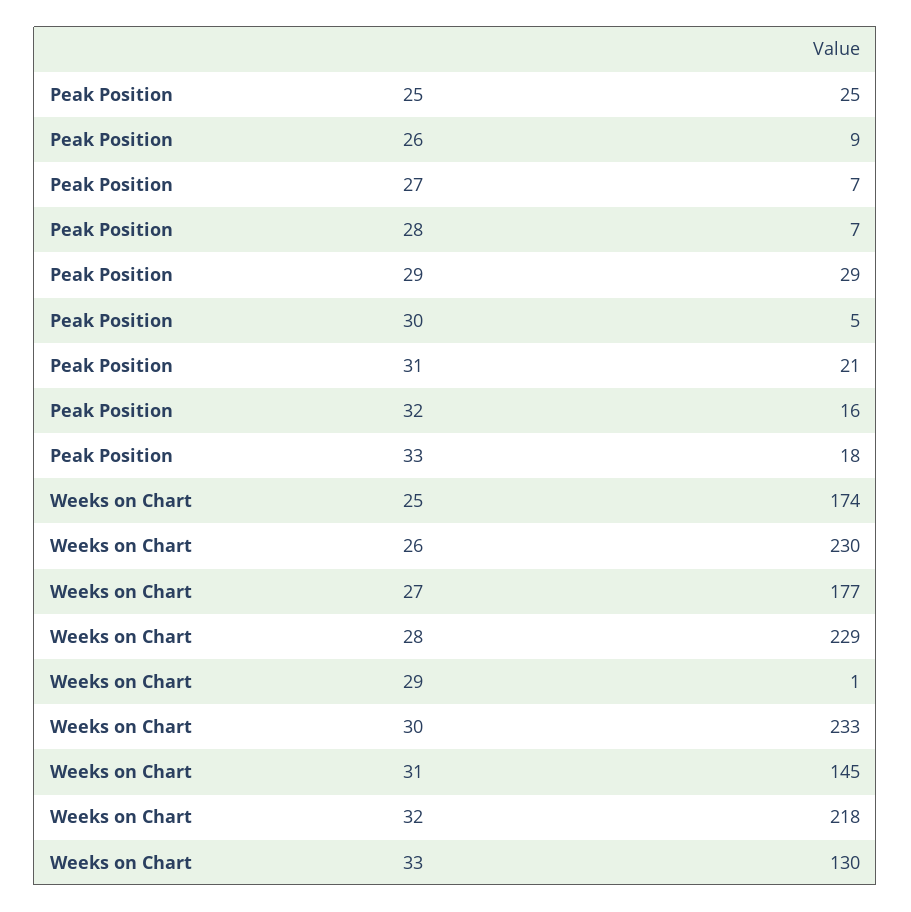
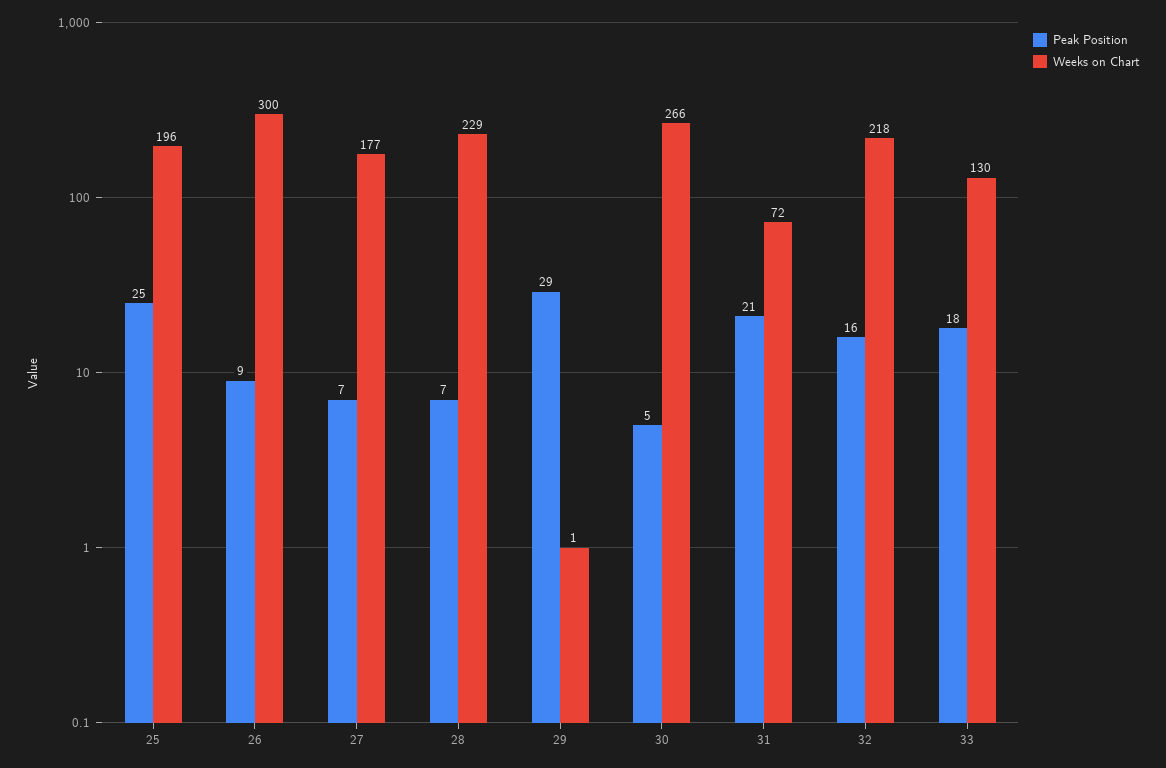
Weeks on Chart, 25: 174 -> 196
Weeks on Chart, 26: 230 -> 300
Weeks on Chart, 30: 233 -> 266
Weeks on Chart, 31: 145 -> 72

